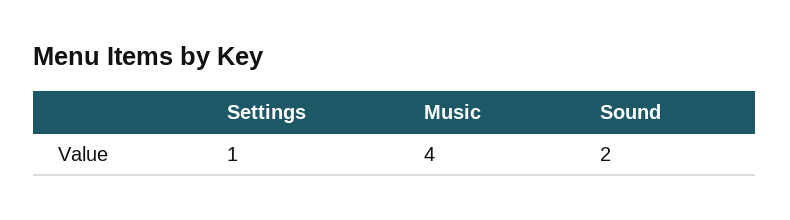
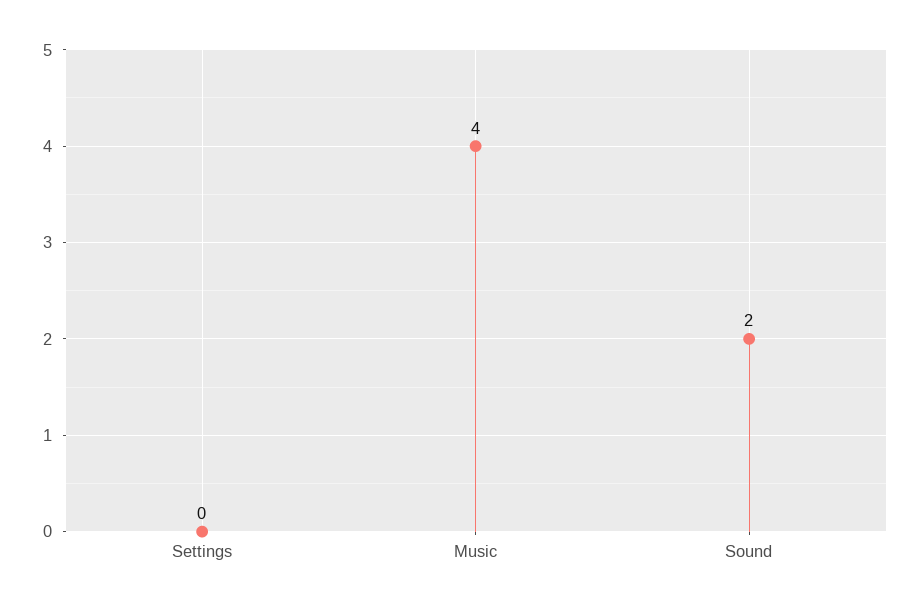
Settings: 1 -> 0

